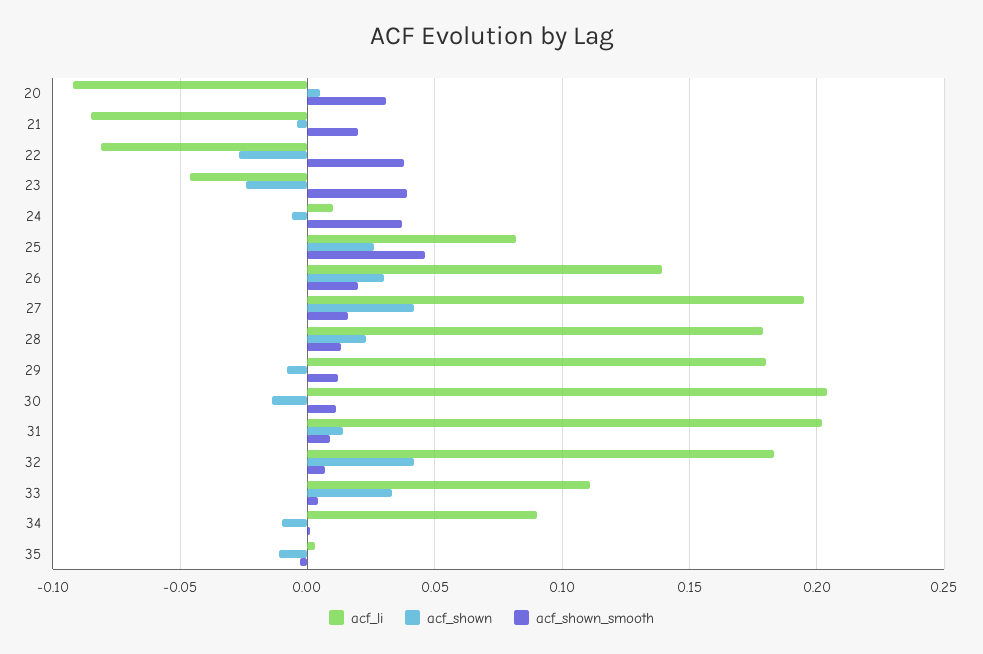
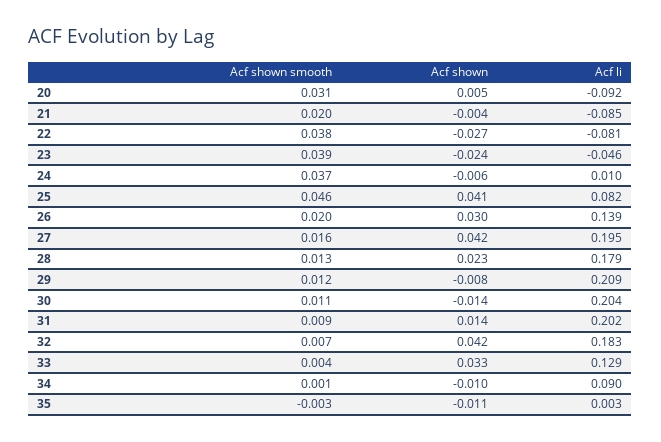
acf_shown, 25: 0.025 -> 0.041
acf_li, 29: 0.18 -> 0.209
acf_li, 33: 0.11 -> 0.129

